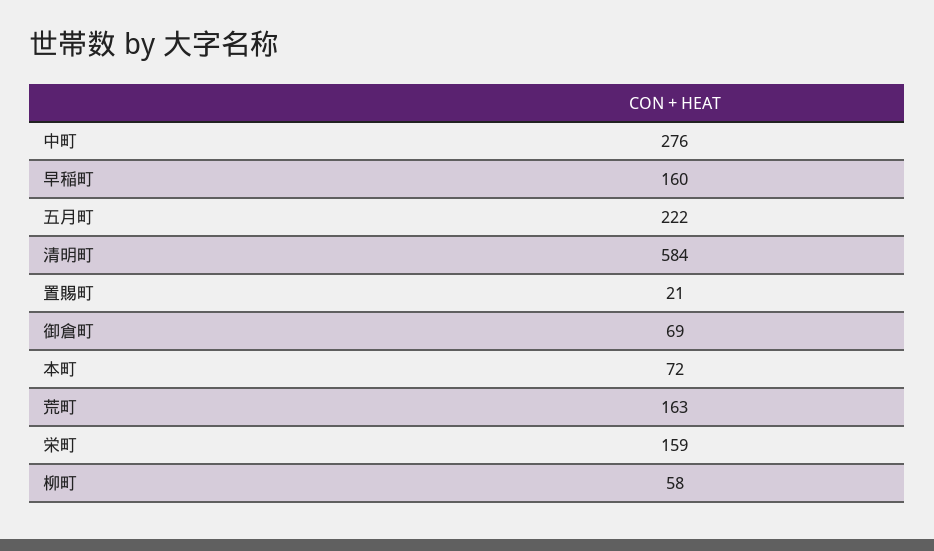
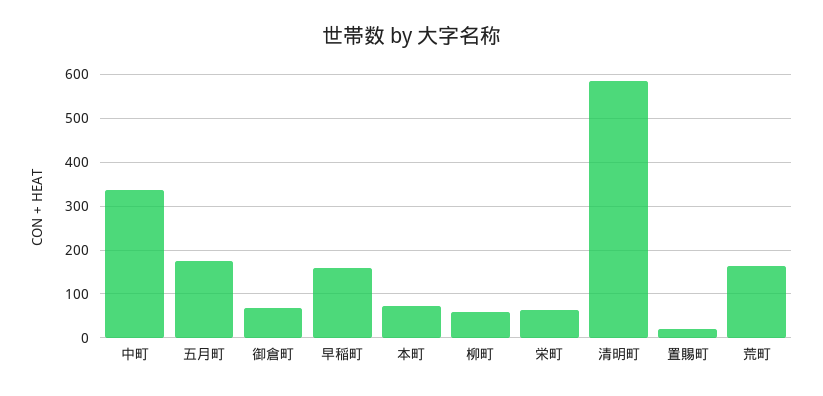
中町: 276 -> 340
五月町: 222 -> 180
栄町: 159 -> 60

